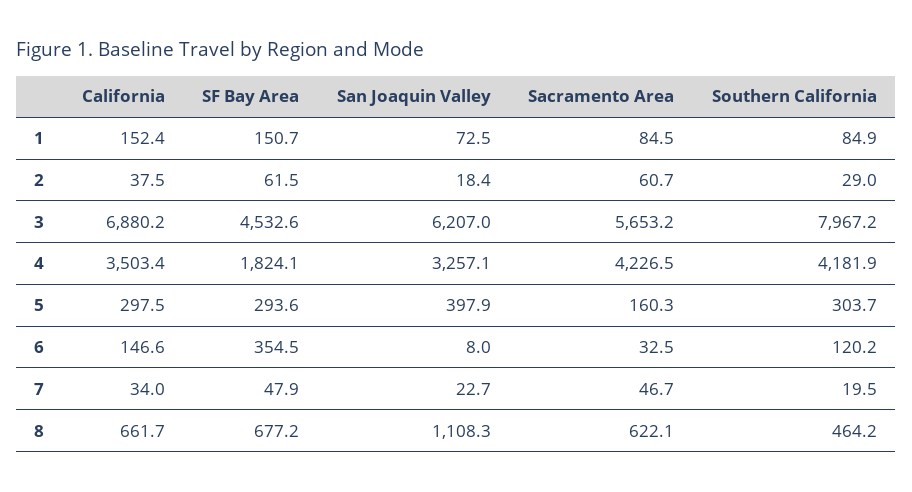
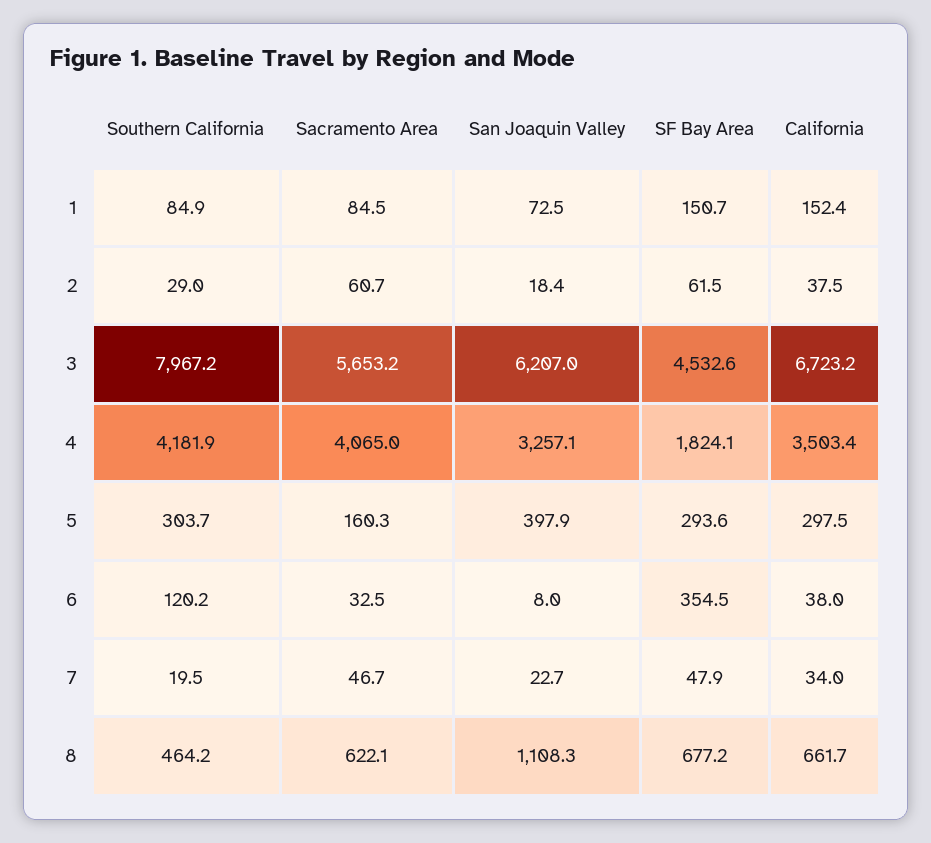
California, 3: 6880.2 -> 6723.2
Sacramento Area, 4: 4226.5 -> 4065
California, 6: 146.6 -> 38

